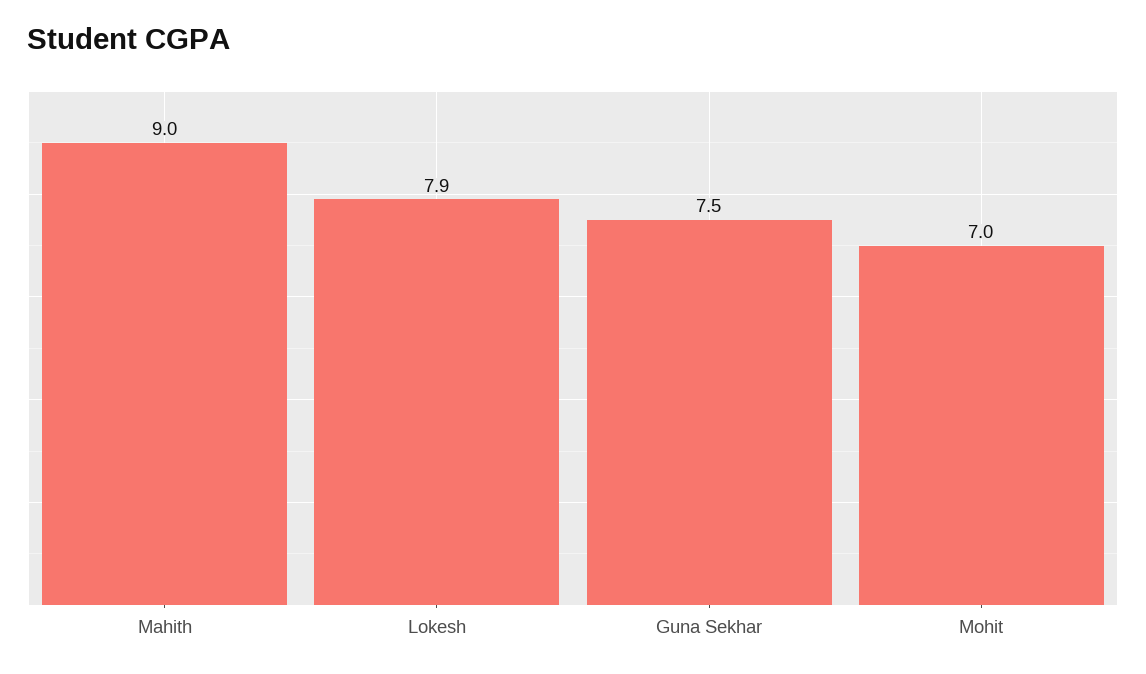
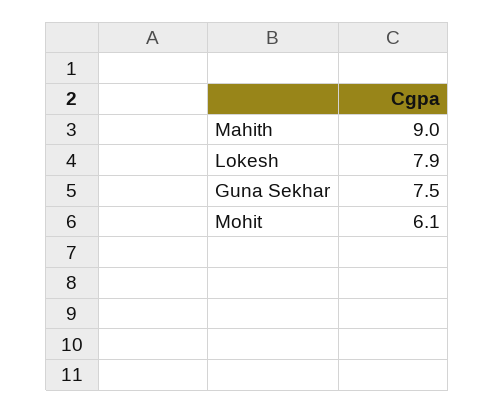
Mohit: 7 -> 6.1

